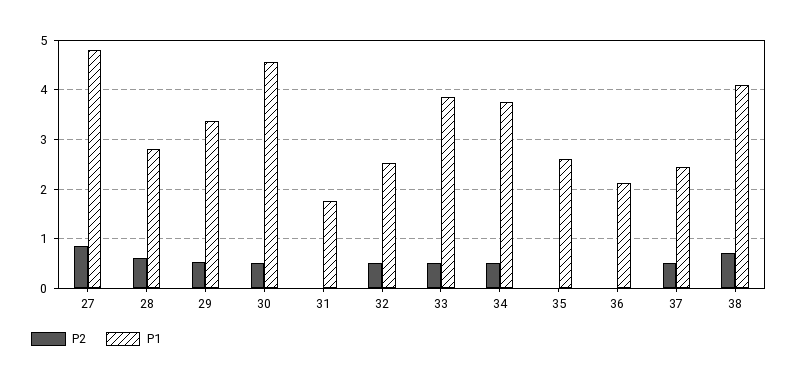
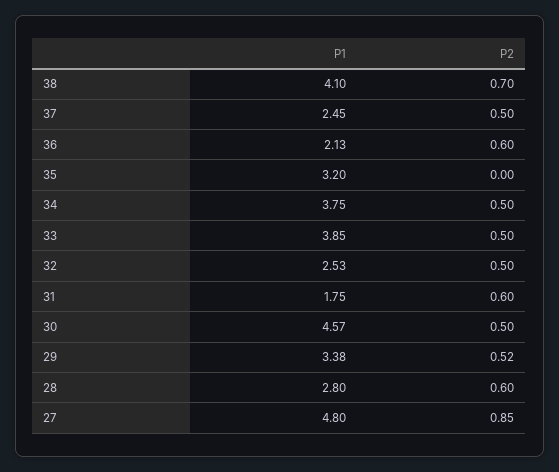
P2, 31: 0 -> 0.6
P1, 35: 2.6 -> 3.2
P2, 36: 0 -> 0.6

